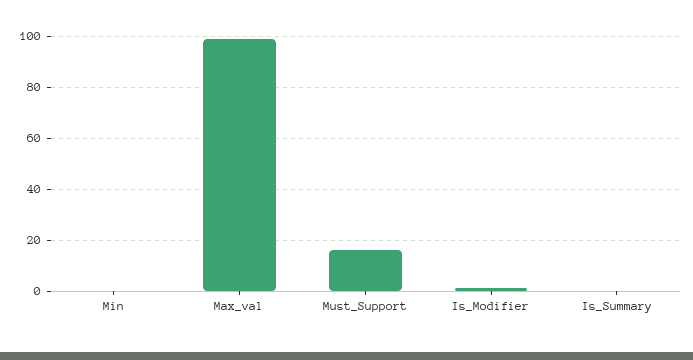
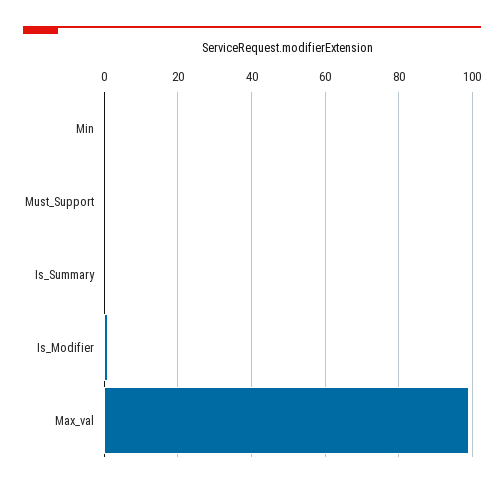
Must_Support: 15 -> 0

